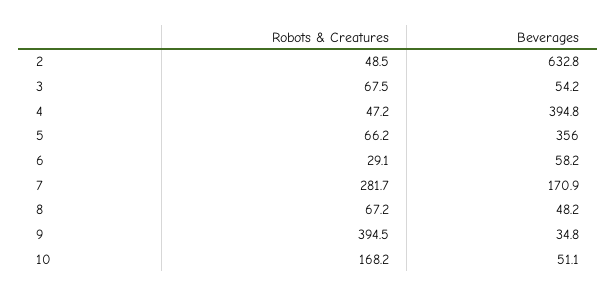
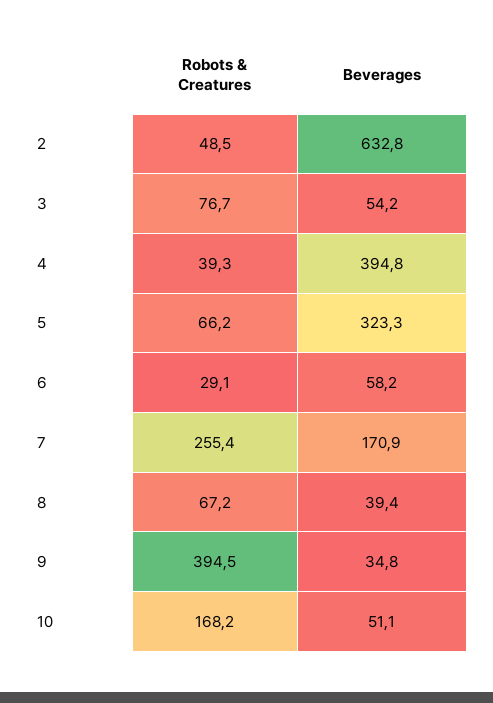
Robots & Creatures, 3: 67.5 -> 76.7
Robots & Creatures, 4: 47.2 -> 39.3
Beverages, 5: 356 -> 323.3
Robots & Creatures, 7: 281.7 -> 255.4
Beverages, 8: 48.2 -> 39.4

